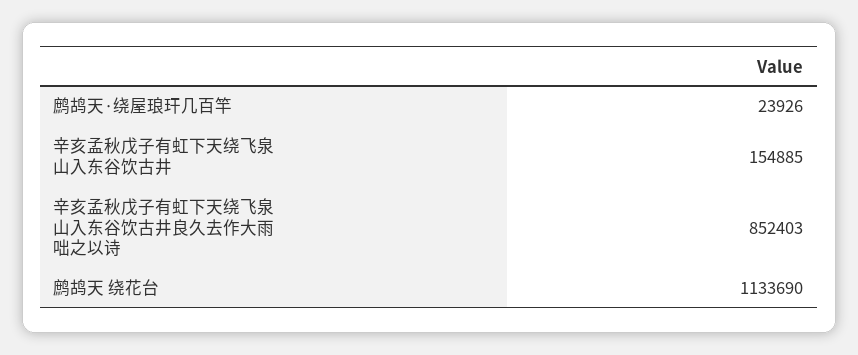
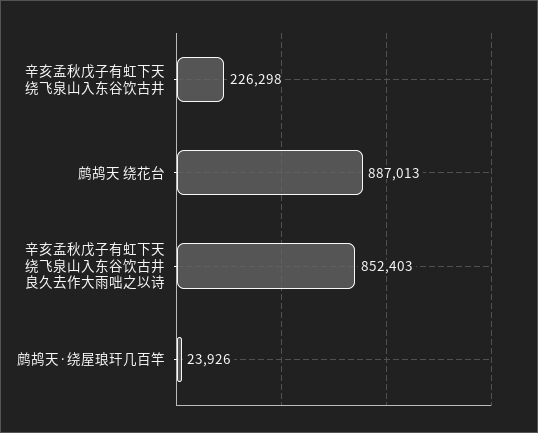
辛亥孟秋戊子有虹下天绕飞泉山入东谷饮古井: 154885 -> 226298
鹧鸪天 绕花台: 1133690 -> 887013

